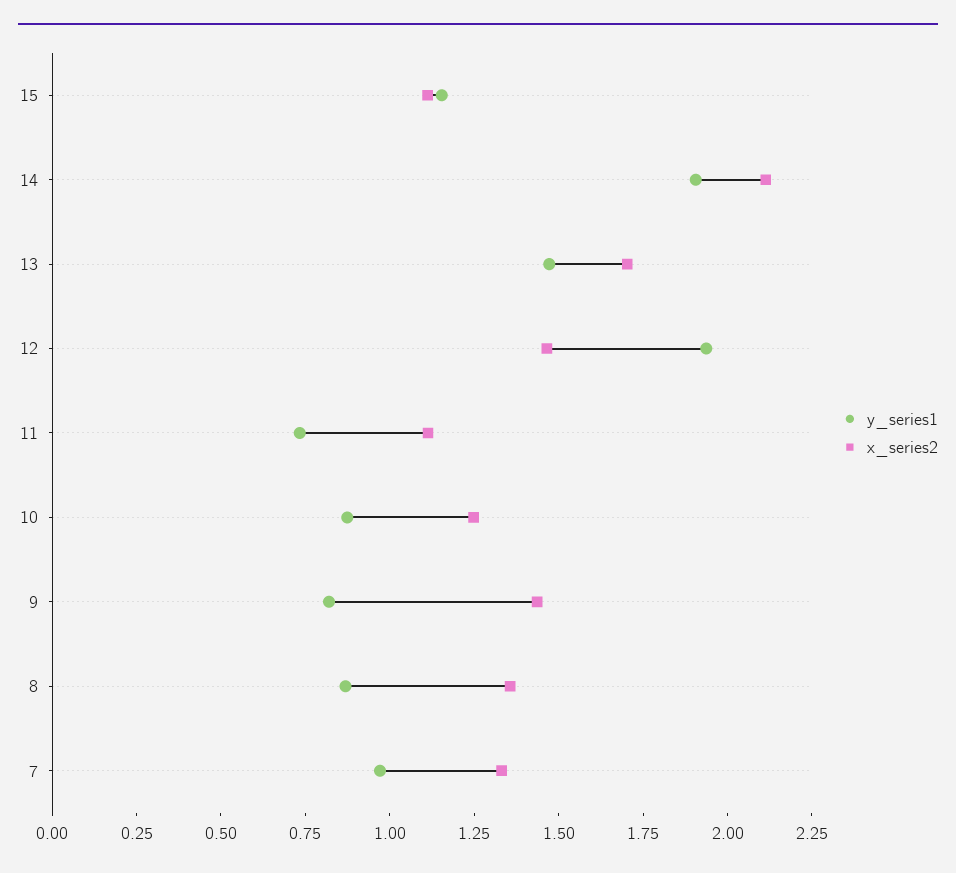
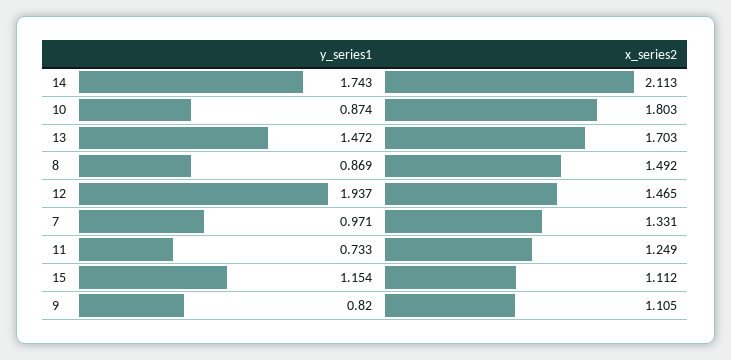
y_series1, 14: 1.9 -> 1.743
x_series2, 11: 1.1 -> 1.249
x_series2, 10: 1.25 -> 1.803
x_series2, 9: 1.45 -> 1.105
x_series2, 8: 1.35 -> 1.492

